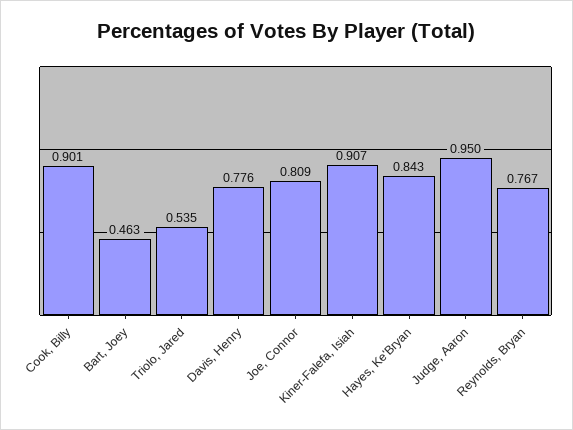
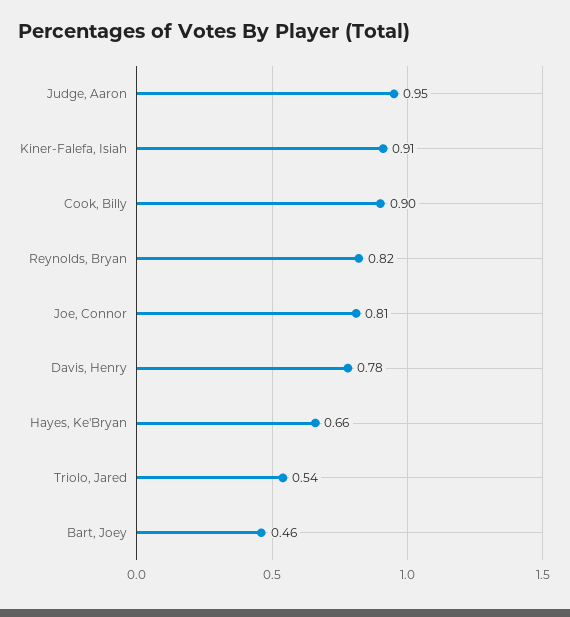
Hayes, Ke'Bryan: 0.843 -> 0.66
Reynolds, Bryan: 0.767 -> 0.82

